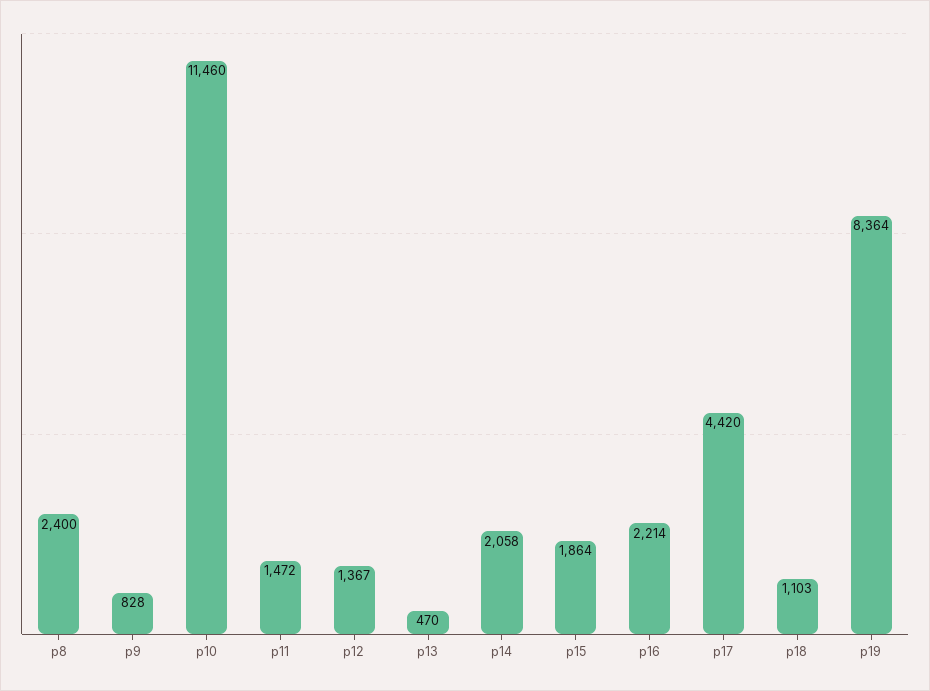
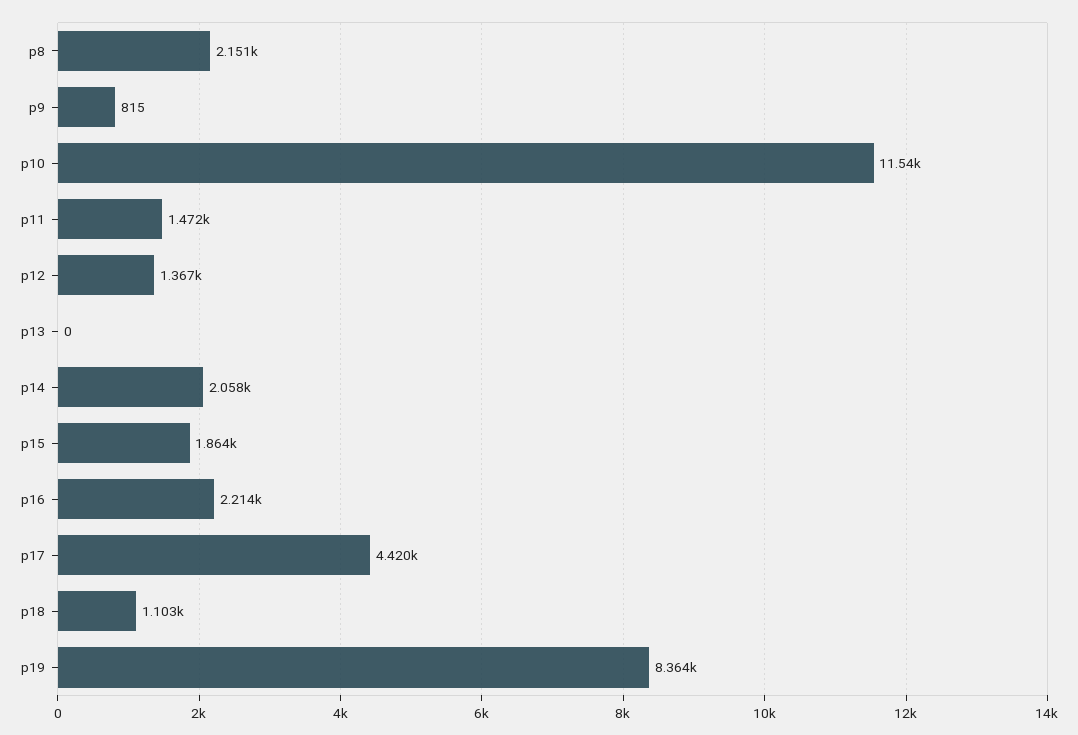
p8: 2400 -> 2151
p9: 828 -> 815
p10: 11460 -> 11540
p13: 470 -> 0

